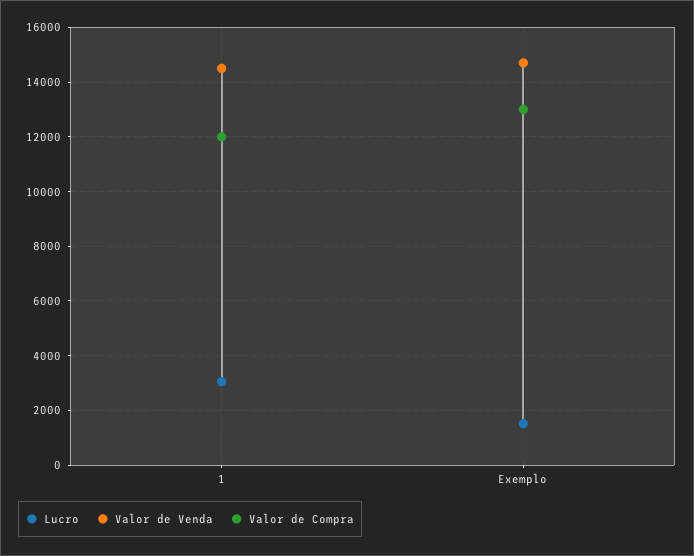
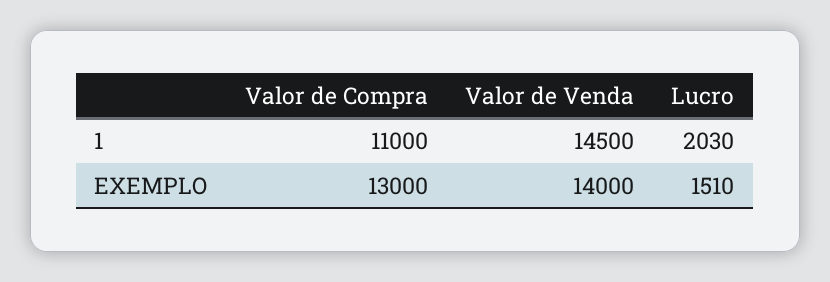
Lucro, 1: 3000 -> 2030
Valor de Compra, 1: 12000 -> 11000
Valor de Venda, Exemplo: 14750 -> 14000

